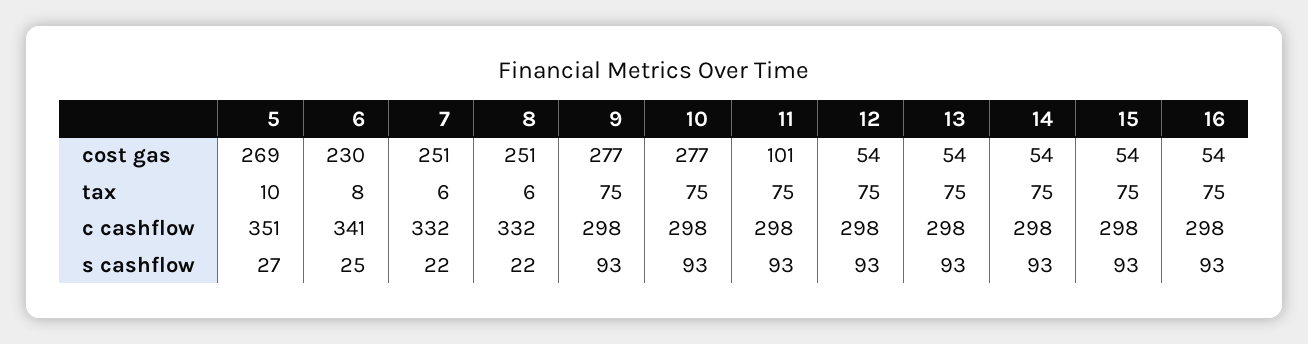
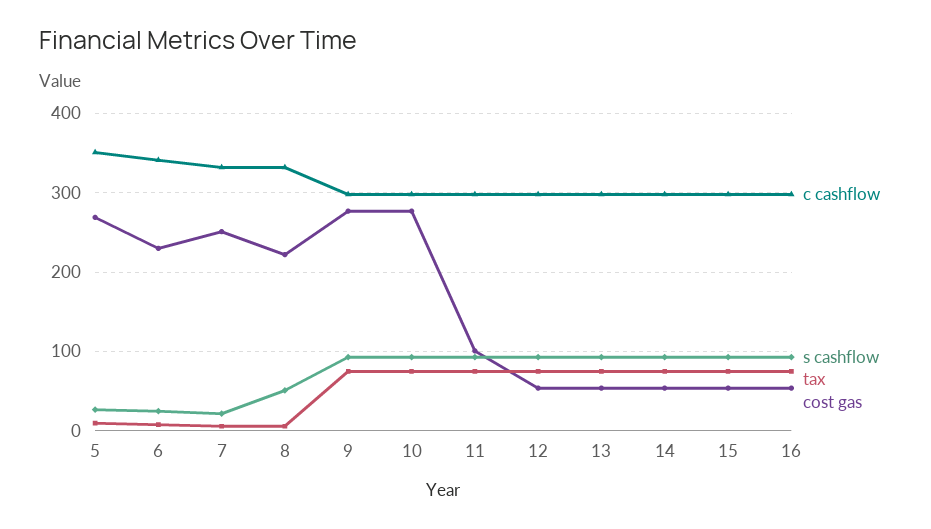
cost gas, 8: 251 -> 220
s cashflow, 8: 22 -> 50

